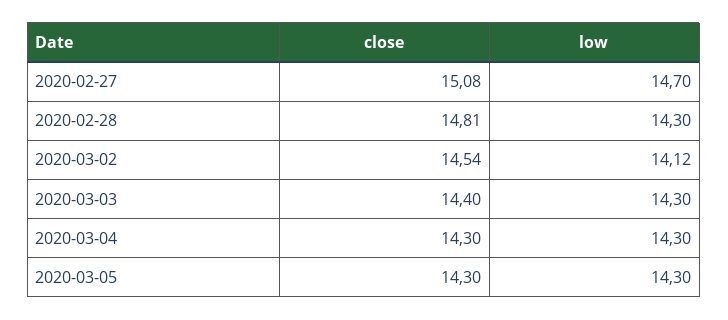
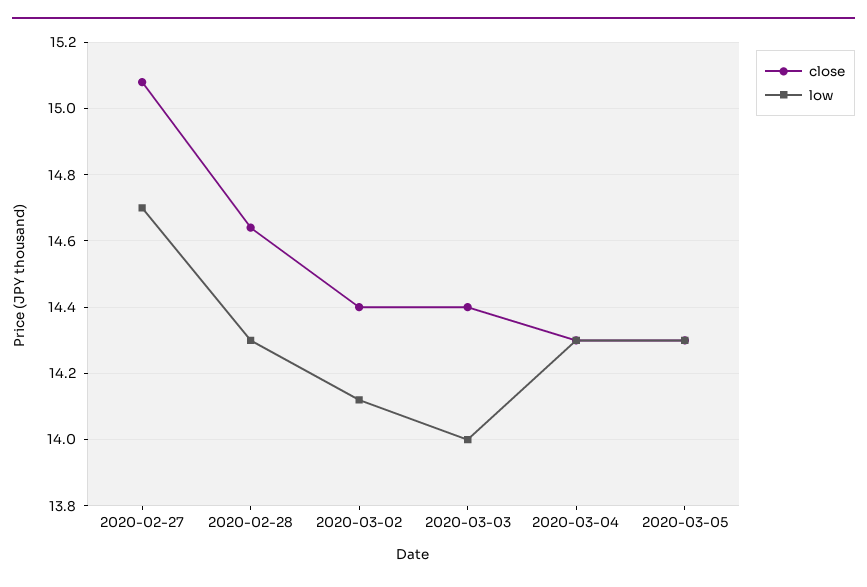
close, 2020-02-28: 14.81 -> 14.65
close, 2020-03-02: 14.54 -> 14.4
low, 2020-03-03: 14.3 -> 14

